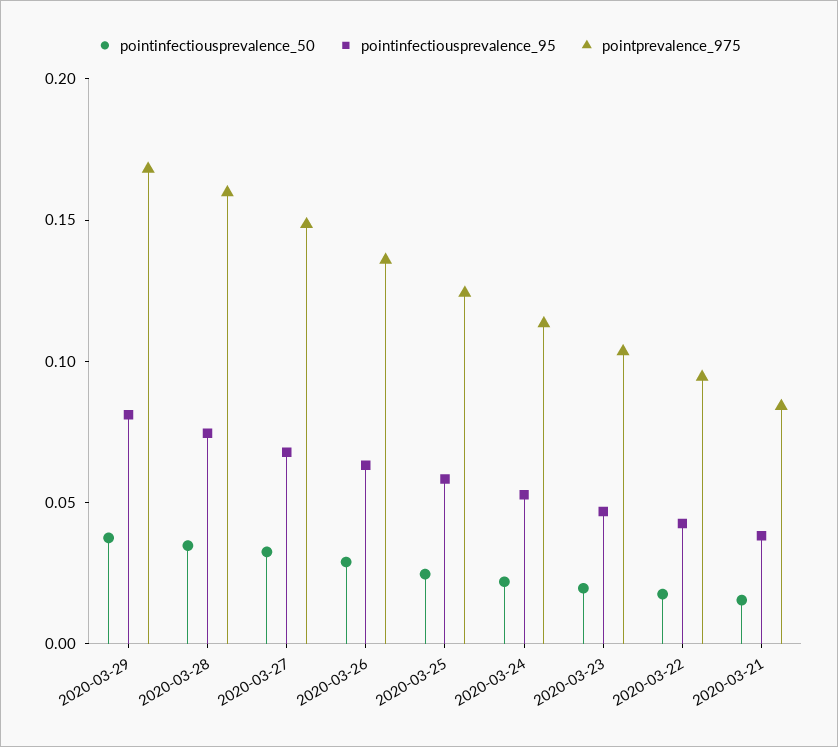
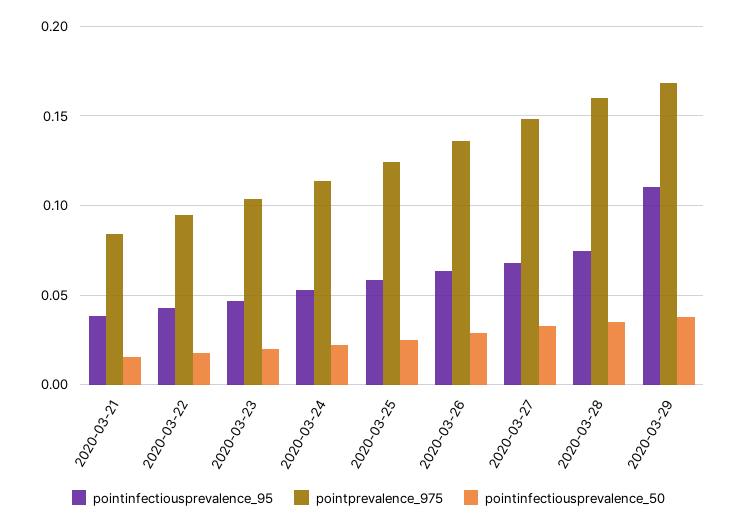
pointinfectiousprevalence_95, 2020-03-29: 0.08 -> 0.11

